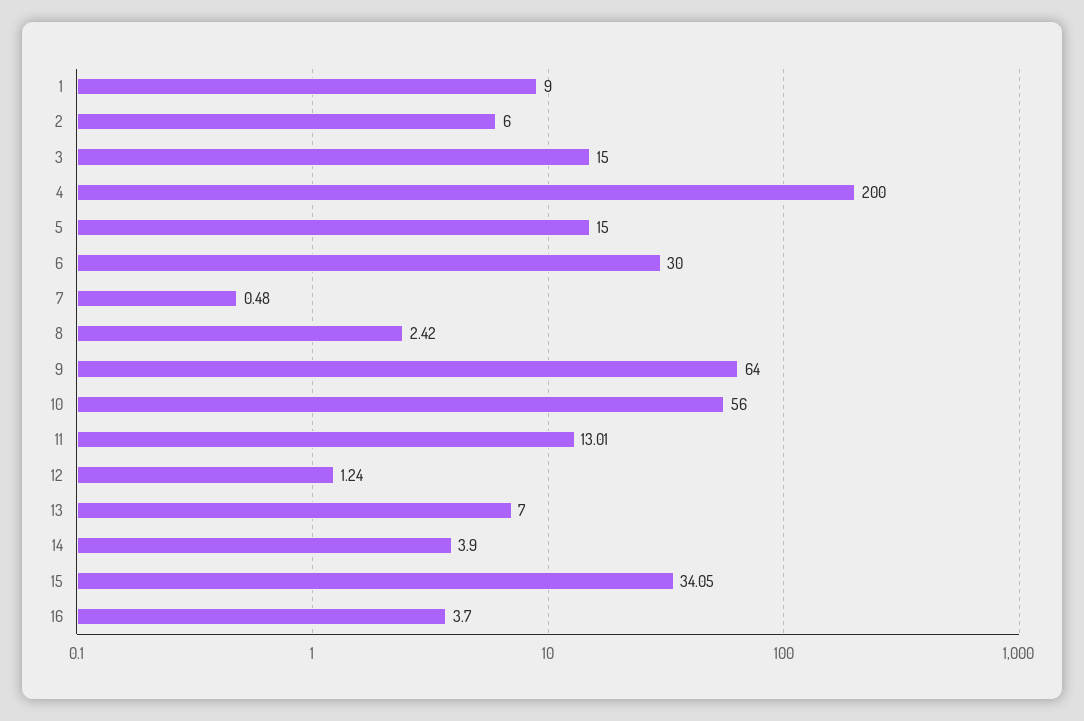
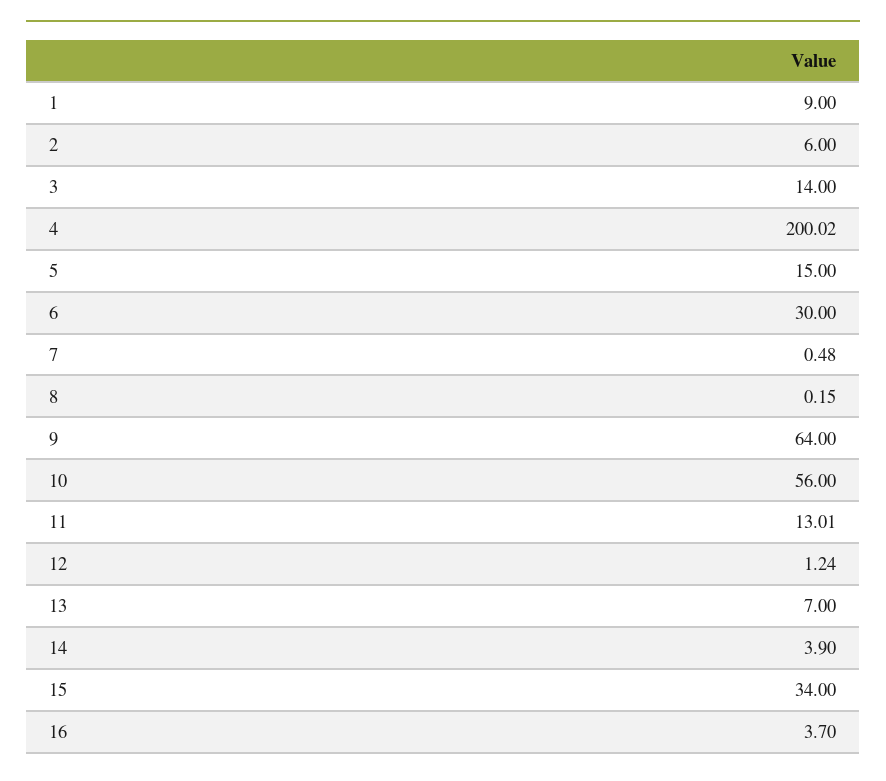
3: 15 -> 14
4: 200 -> 200.02
8: 2.42 -> 0.15
15: 34.05 -> 34

